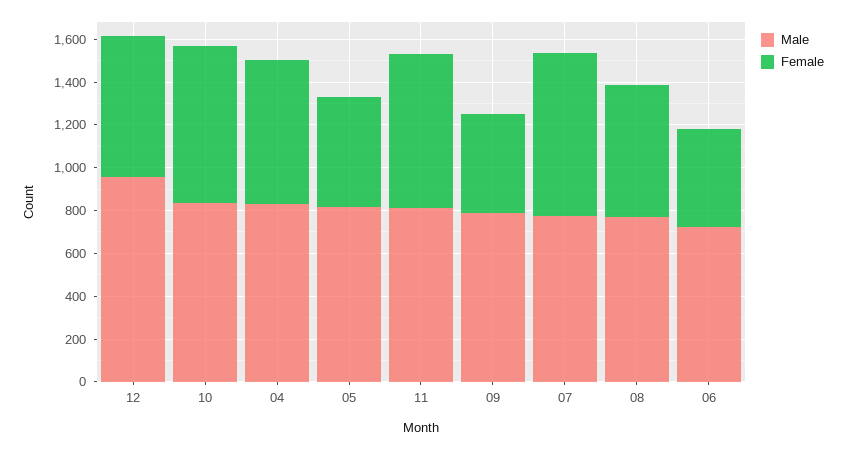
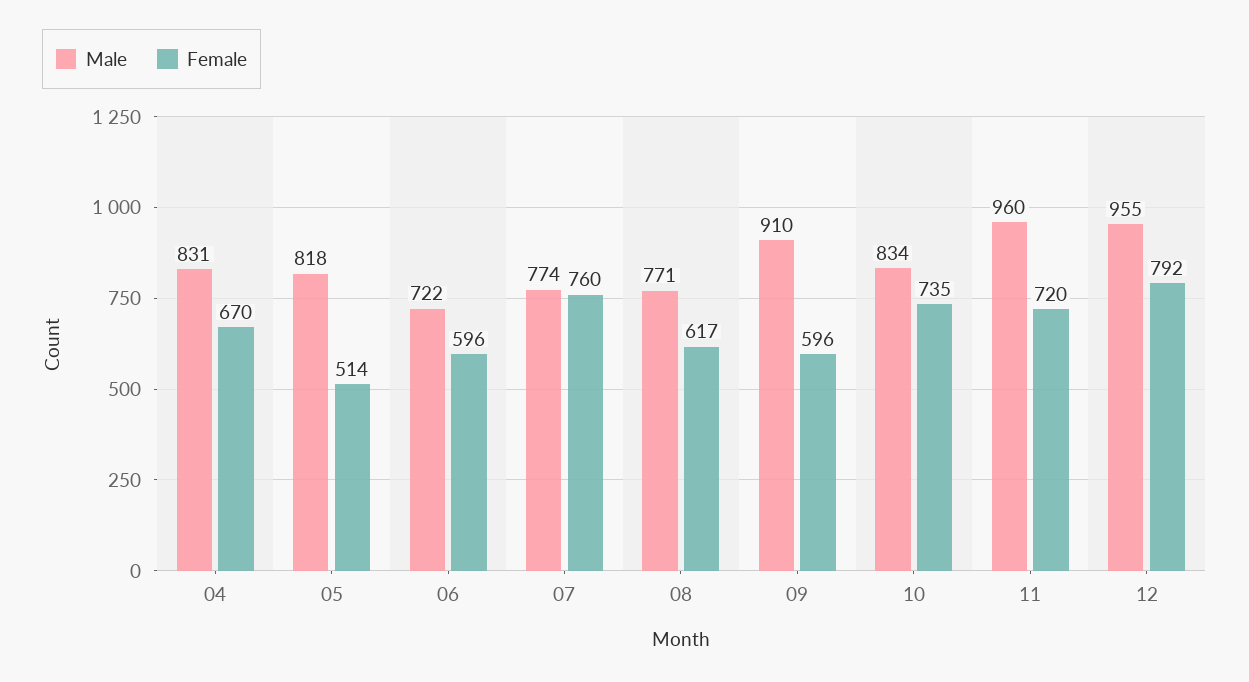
Female, 12: 650 -> 792
Male, 11: 800 -> 960
Male, 09: 800 -> 910
Female, 09: 450 -> 596
Female, 06: 450 -> 596

